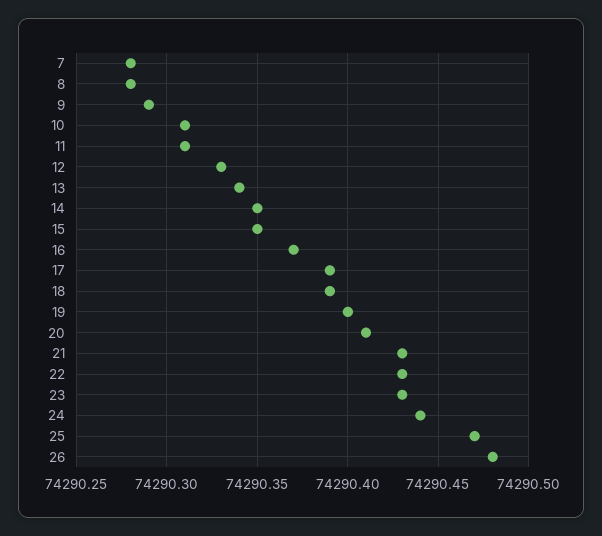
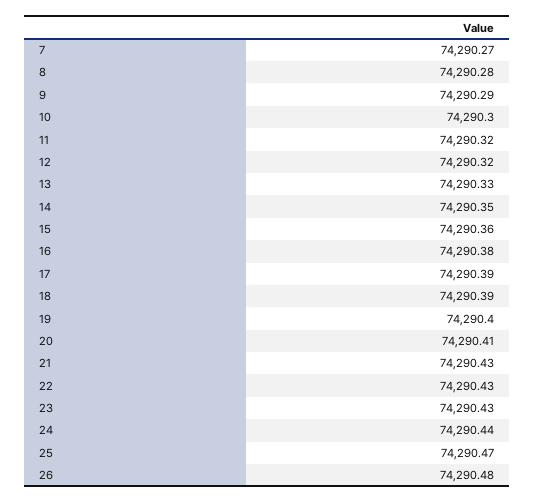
7: 74290.28 -> 74290.27
10: 74290.31 -> 74290.3
11: 74290.31 -> 74290.32
12: 74290.33 -> 74290.32
13: 74290.34 -> 74290.33
15: 74290.35 -> 74290.36
16: 74290.37 -> 74290.38

